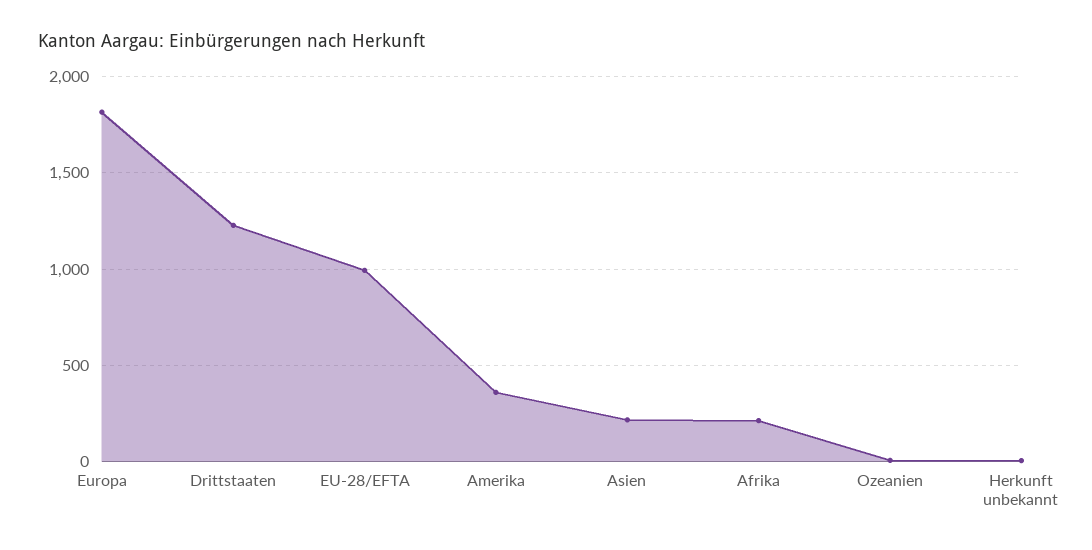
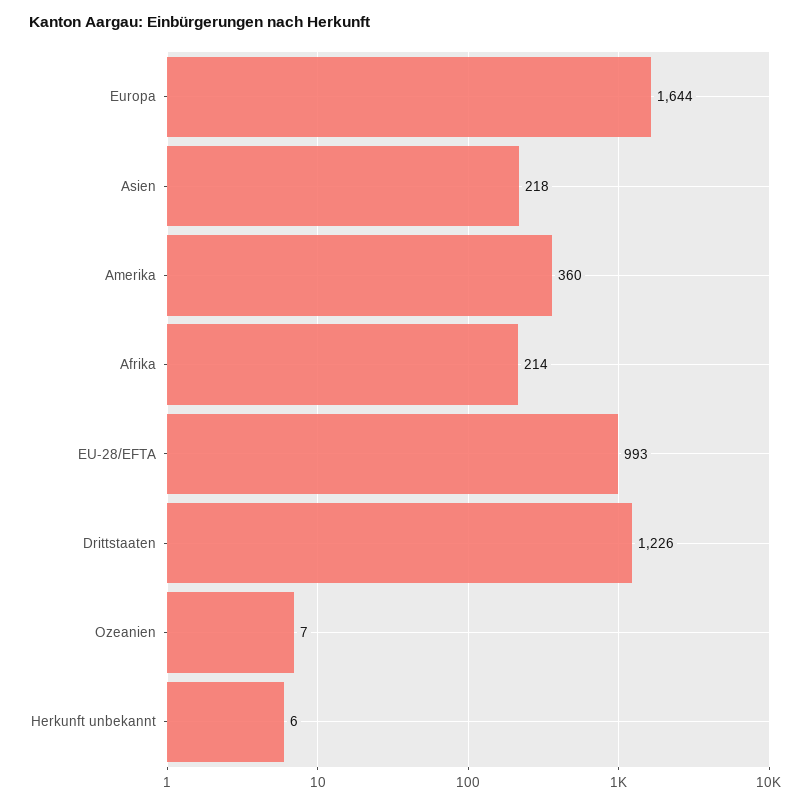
Europa: 1800 -> 1644

